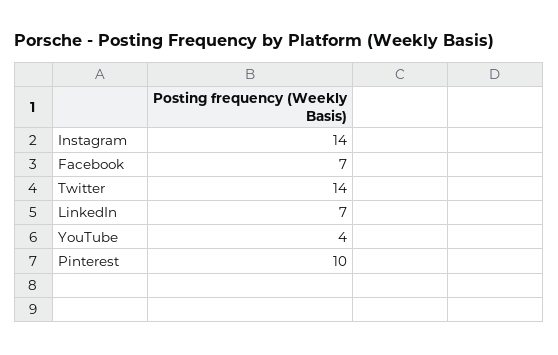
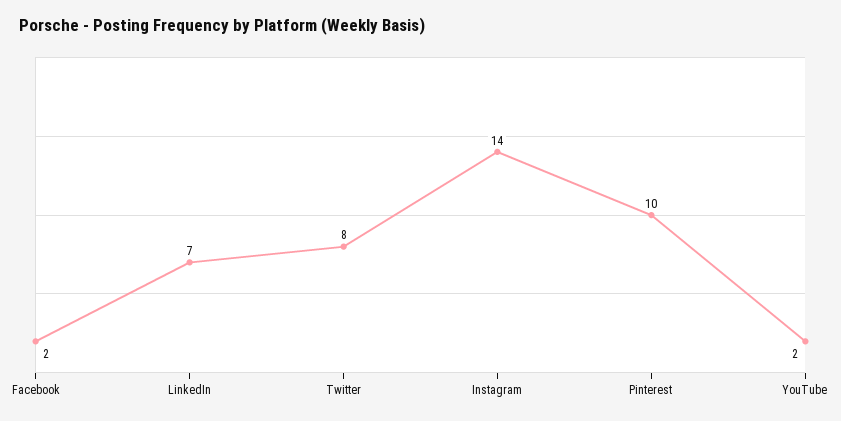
Facebook: 7 -> 2
Twitter: 14 -> 8
YouTube: 4 -> 2

